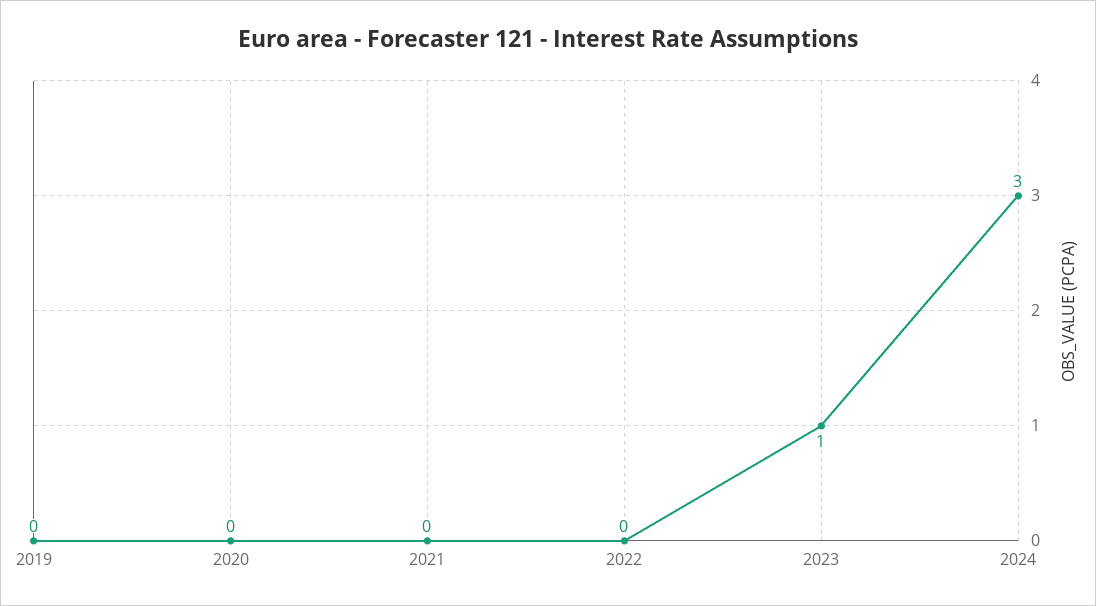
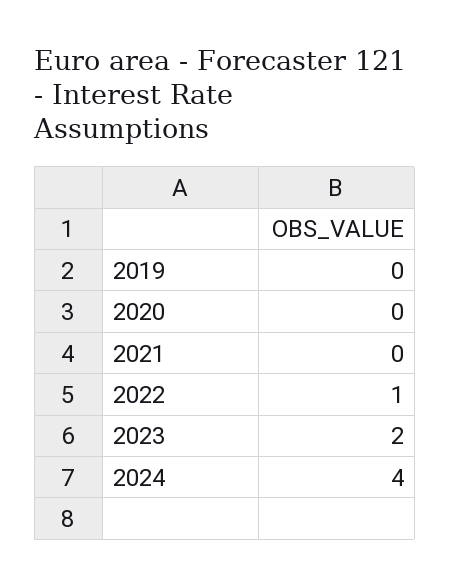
2022: 0 -> 1
2023: 1 -> 2
2024: 3 -> 4

